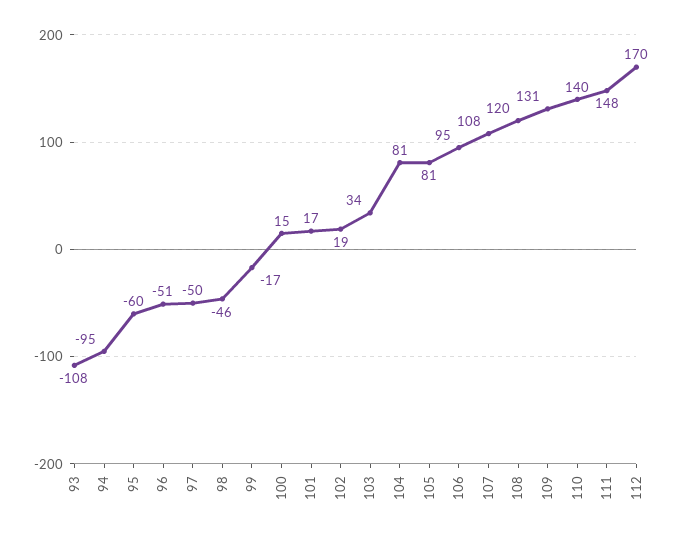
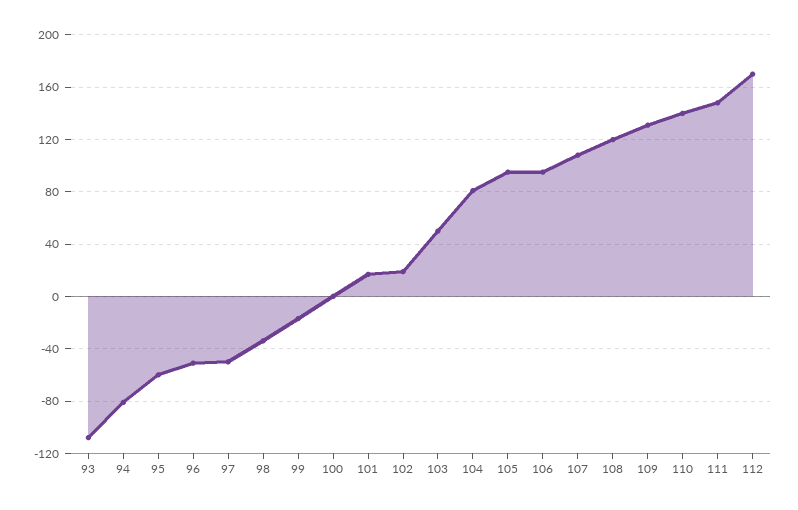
94: -95 -> -80
98: -46 -> -35
100: 15 -> 0
103: 34 -> 50
105: 81 -> 95

